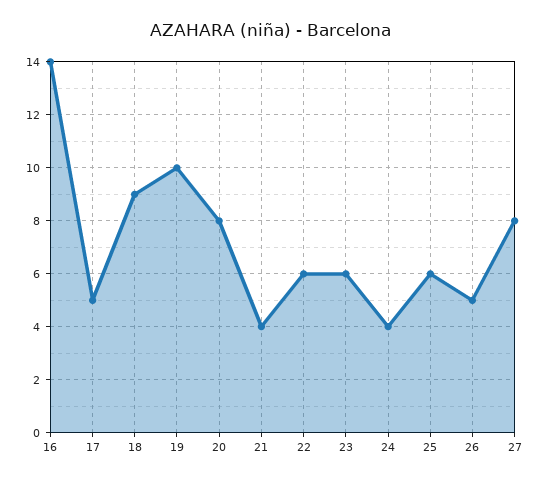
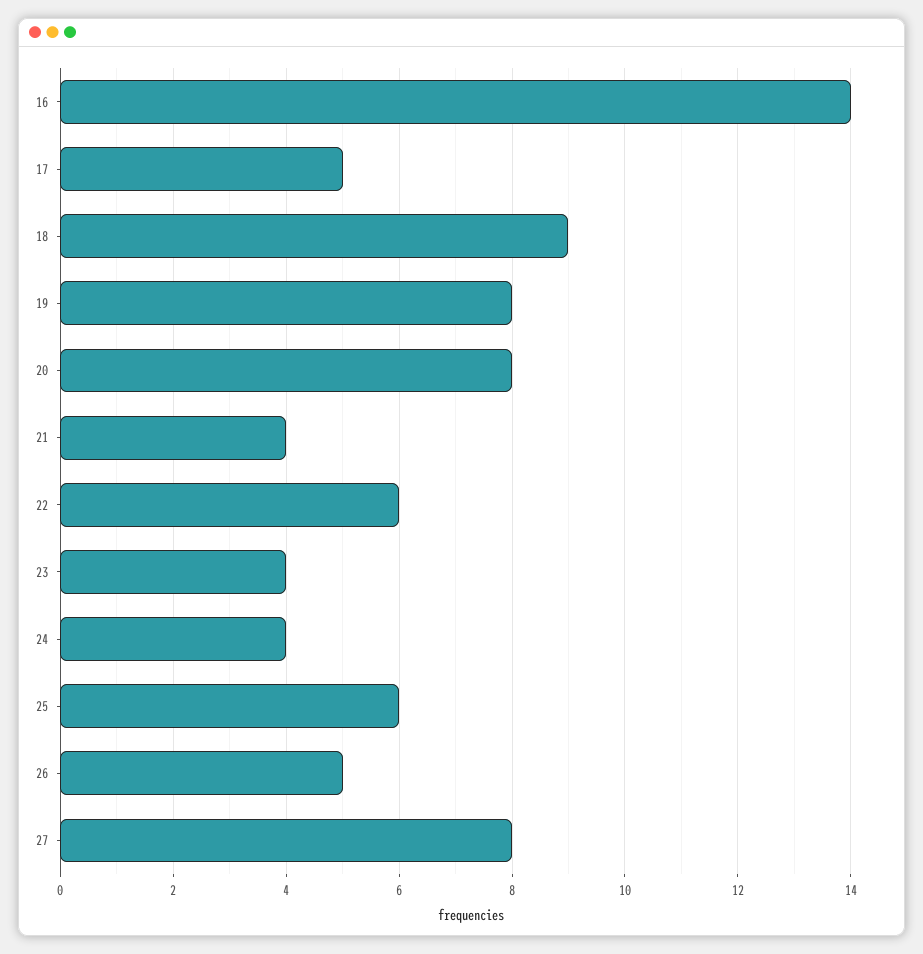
19: 10 -> 8
23: 6 -> 4

